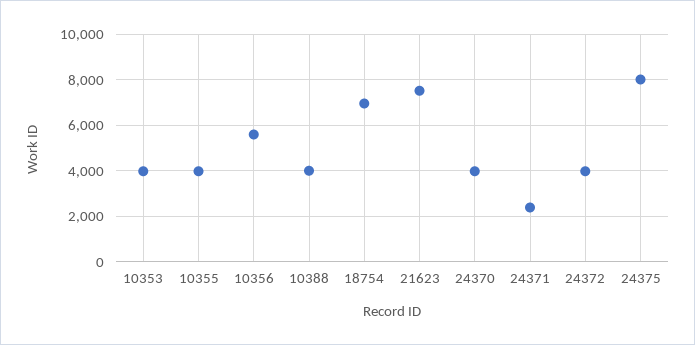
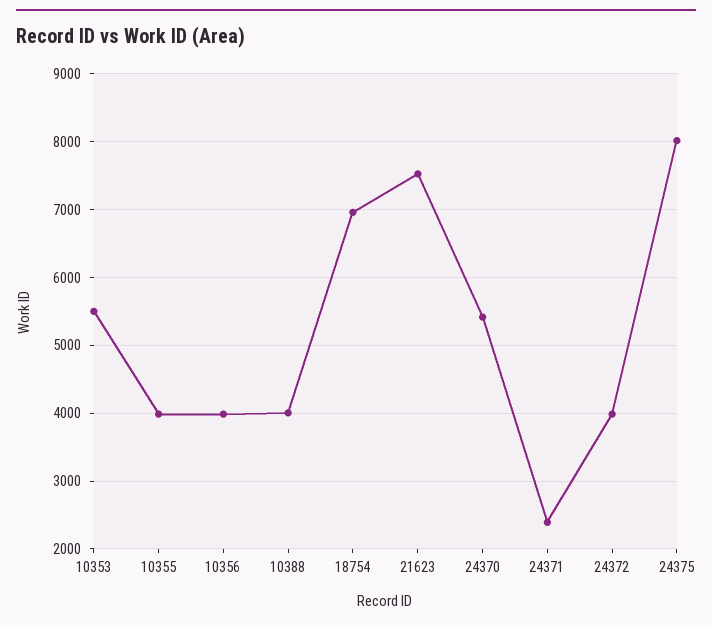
10353: 4000 -> 5500
10356: 5500 -> 4000
24370: 4000 -> 5400

